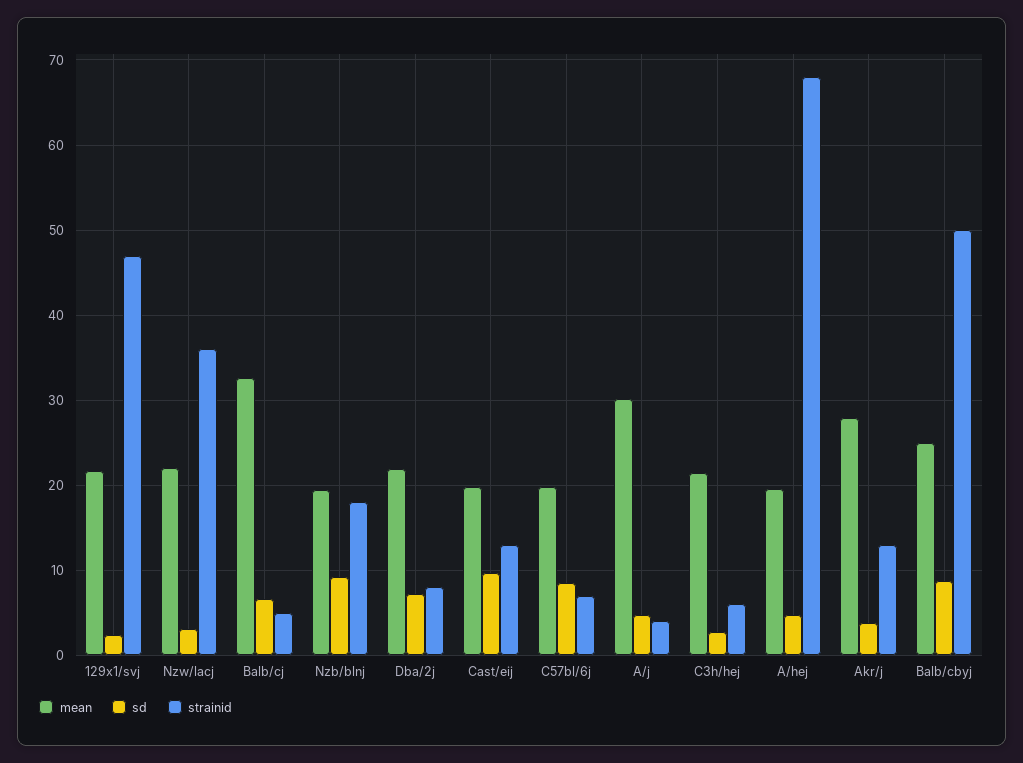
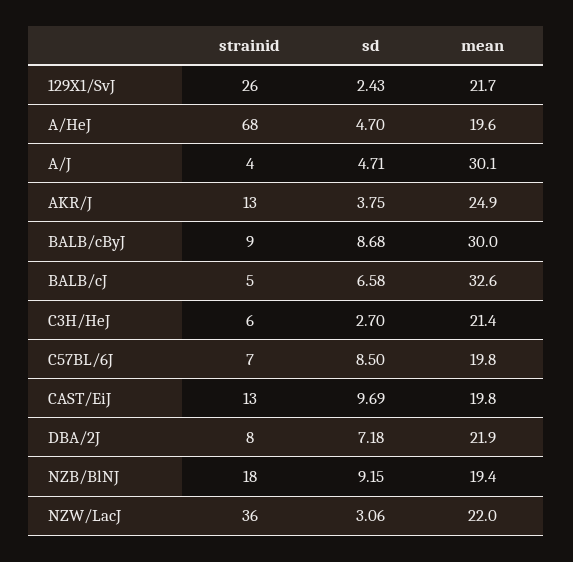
strainid, 129x1/svj: 47 -> 26
mean, Akr/j: 28 -> 24.9
mean, Balb/cbyj: 25 -> 30
strainid, Balb/cbyj: 50 -> 9

